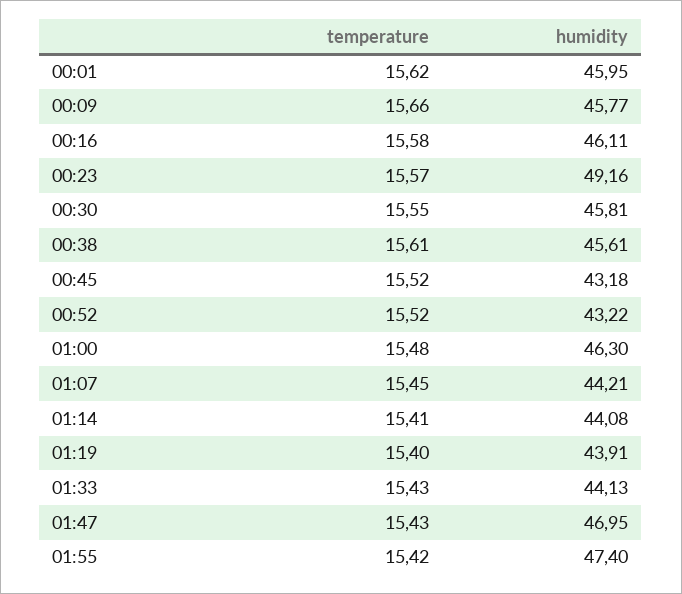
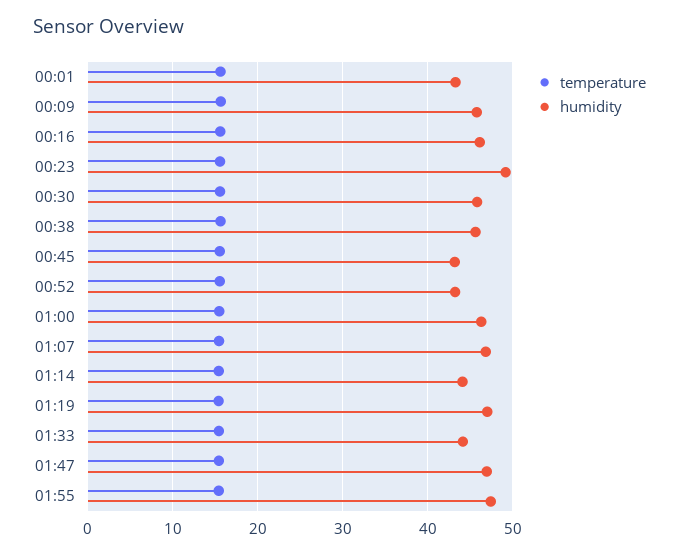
humidity, 00:01: 45.95 -> 43
humidity, 01:07: 44.21 -> 47
humidity, 01:19: 43.91 -> 47

